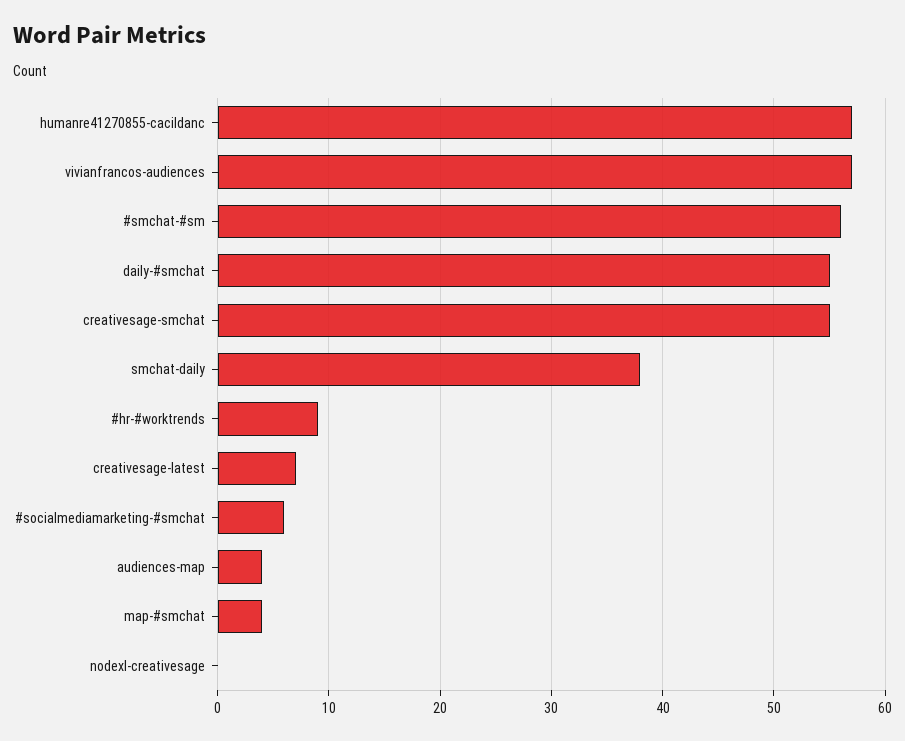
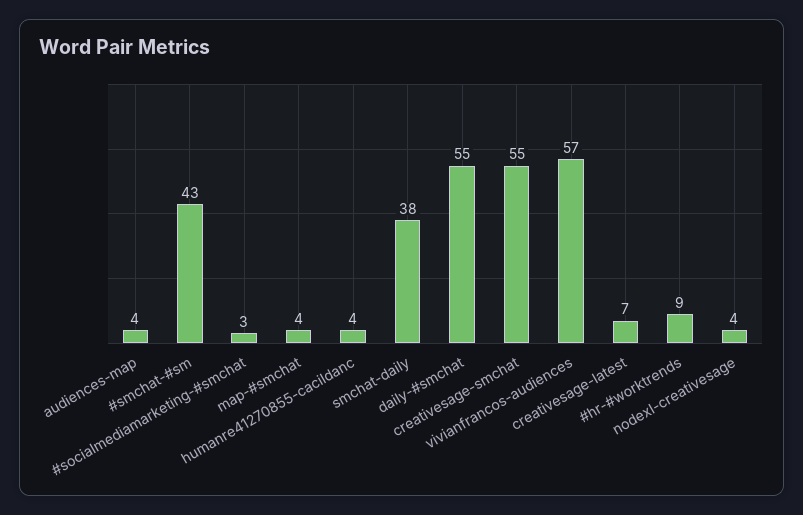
humanre41270855-cacildanc: 57 -> 4
#smchat-#sm: 56 -> 43
#socialmediamarketing-#smchat: 6 -> 3
nodexl-creativesage: 0 -> 4

